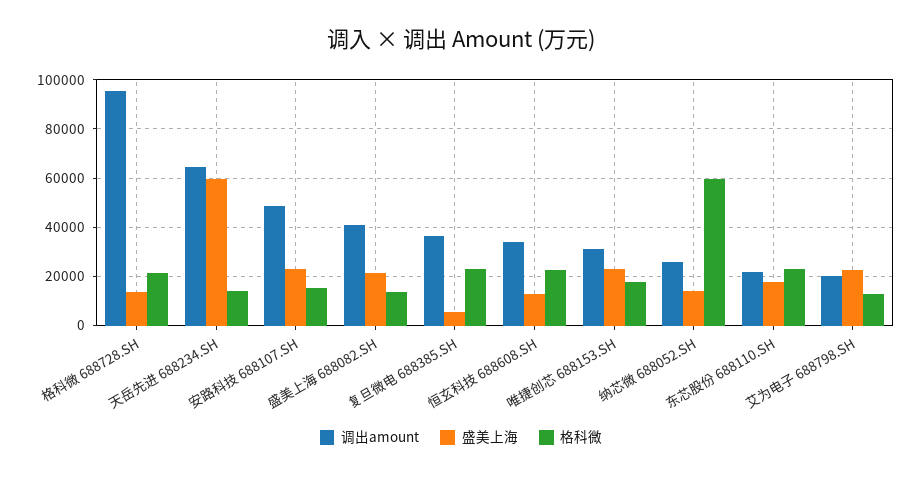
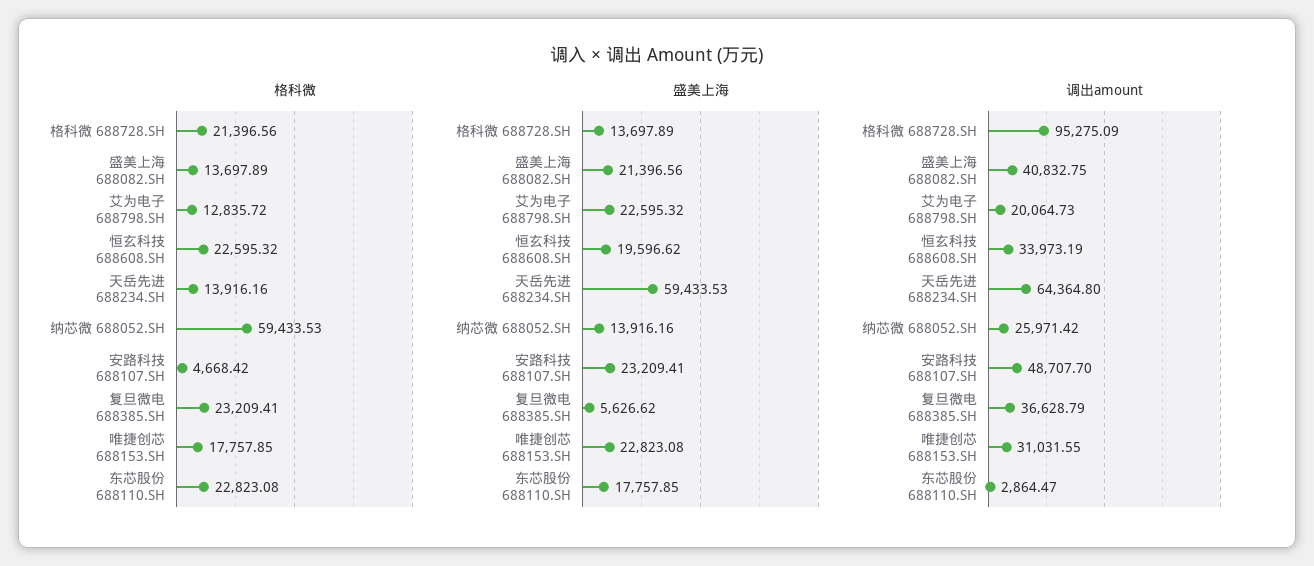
格科微, 安路科技 688107.SH: 15000 -> 4668.42
盛美上海, 恒玄科技 688608.SH: 12500 -> 19596.62
调出amount, 东芯股份 688110.SH: 22500 -> 2864.47

